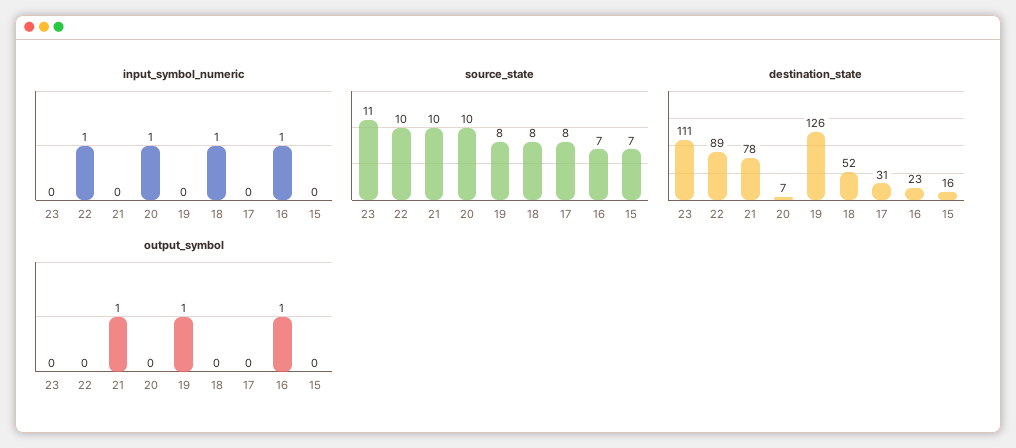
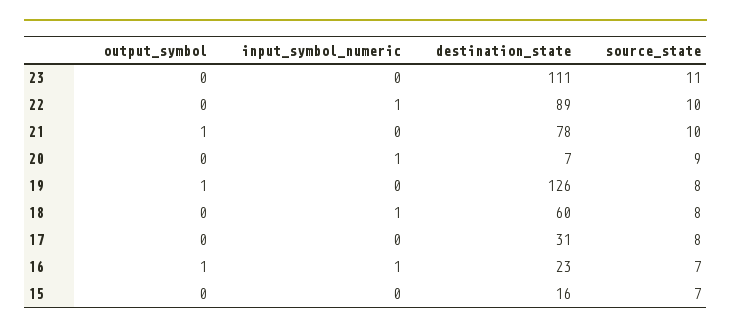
source_state, 20: 10 -> 9
destination_state, 18: 52 -> 60

